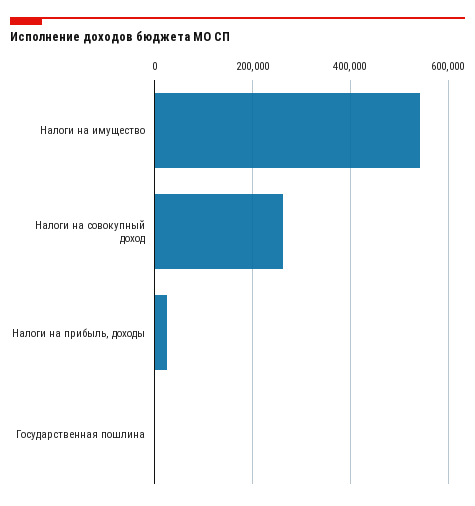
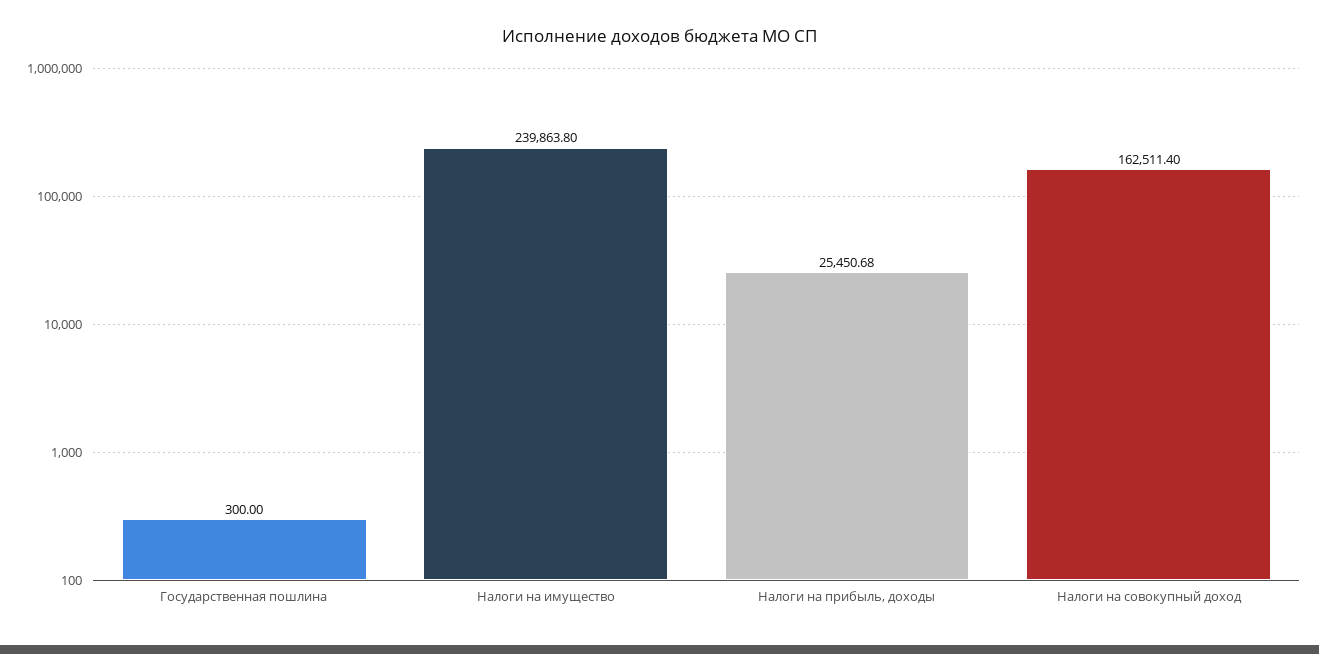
Налоги на имущество: 540000 -> 239863.8
Налоги на совокупный доход: 260000 -> 162511.4

